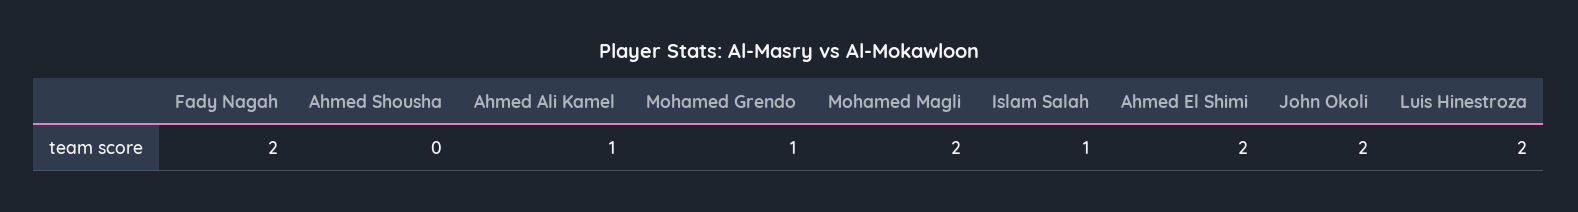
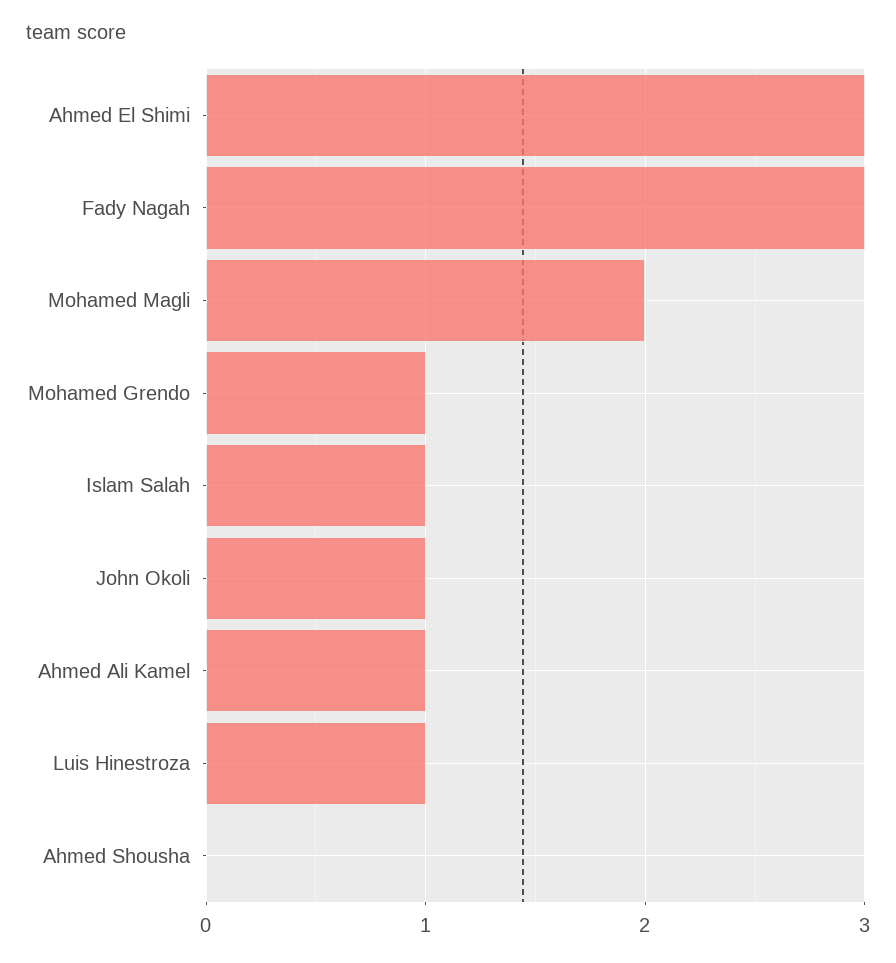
Fady Nagah: 2 -> 3
Ahmed El Shimi: 2 -> 3
John Okoli: 2 -> 1
Luis Hinestroza: 2 -> 1

